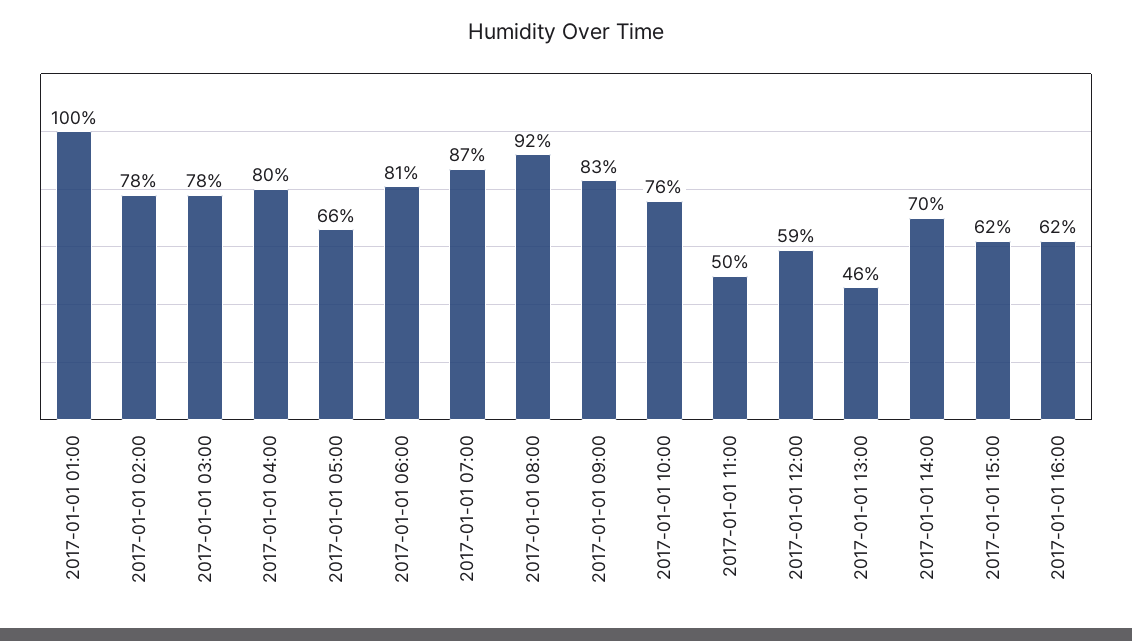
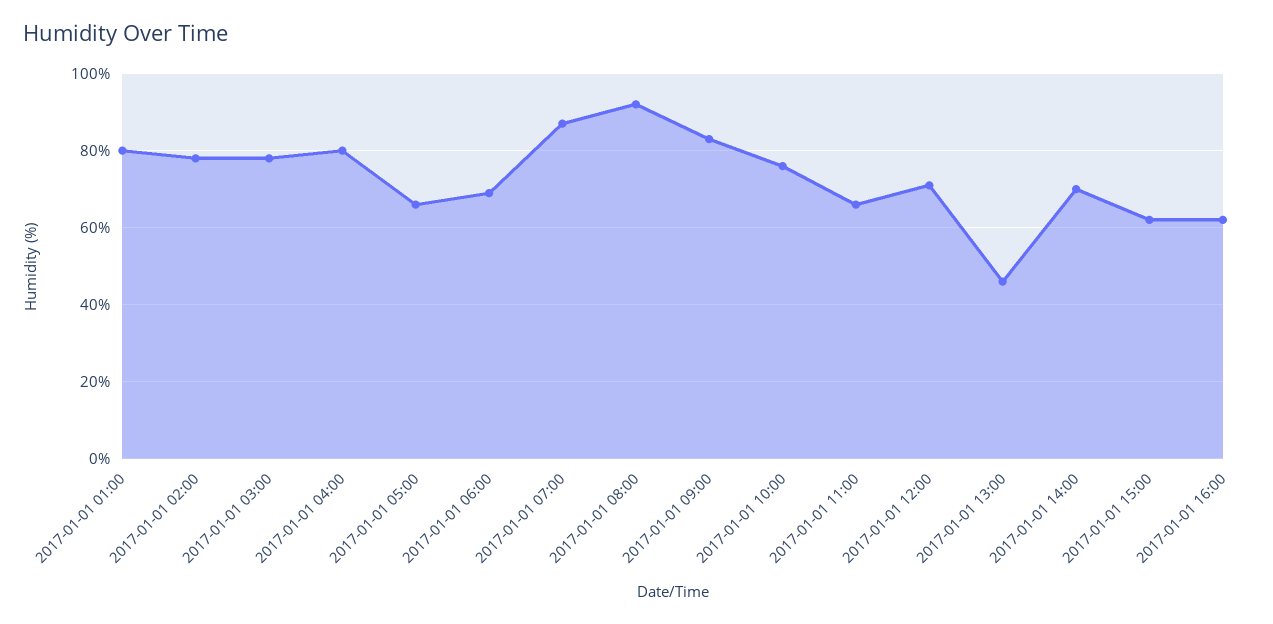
2017-01-01 01:00: 100 -> 80
2017-01-01 06:00: 81 -> 70
2017-01-01 11:00: 50 -> 65
2017-01-01 12:00: 59 -> 70

